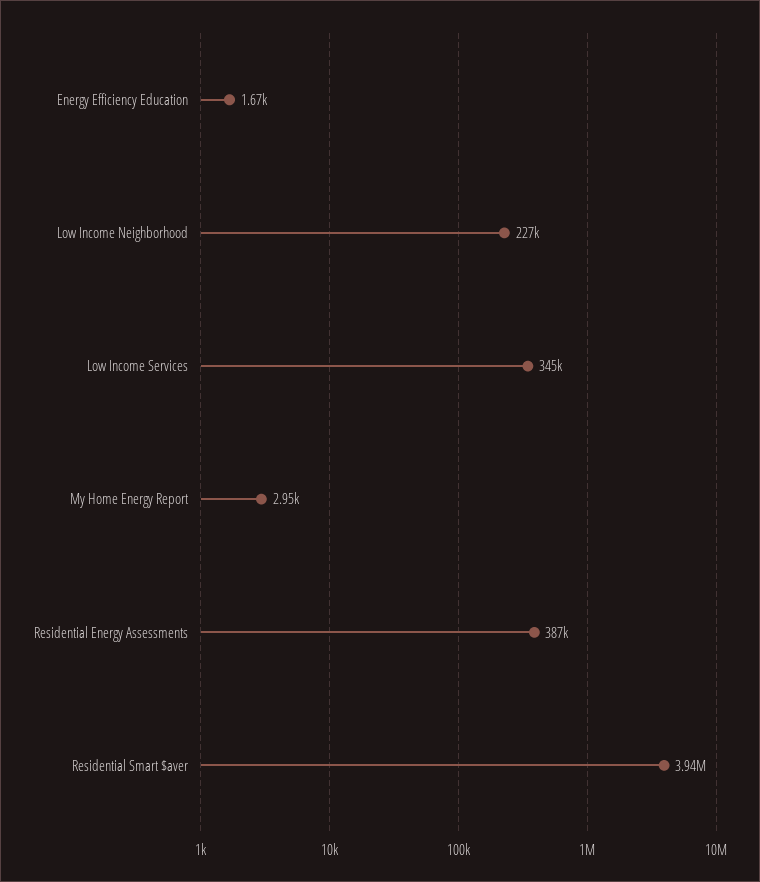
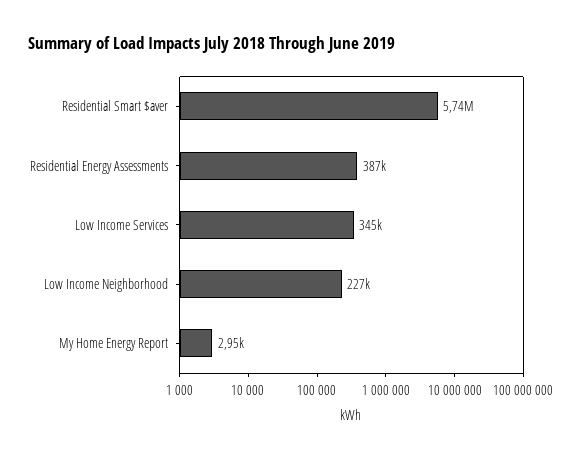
Energy Efficiency Education: 1670 -> none
Residential Smart $aver: 3940000 -> 5740000

